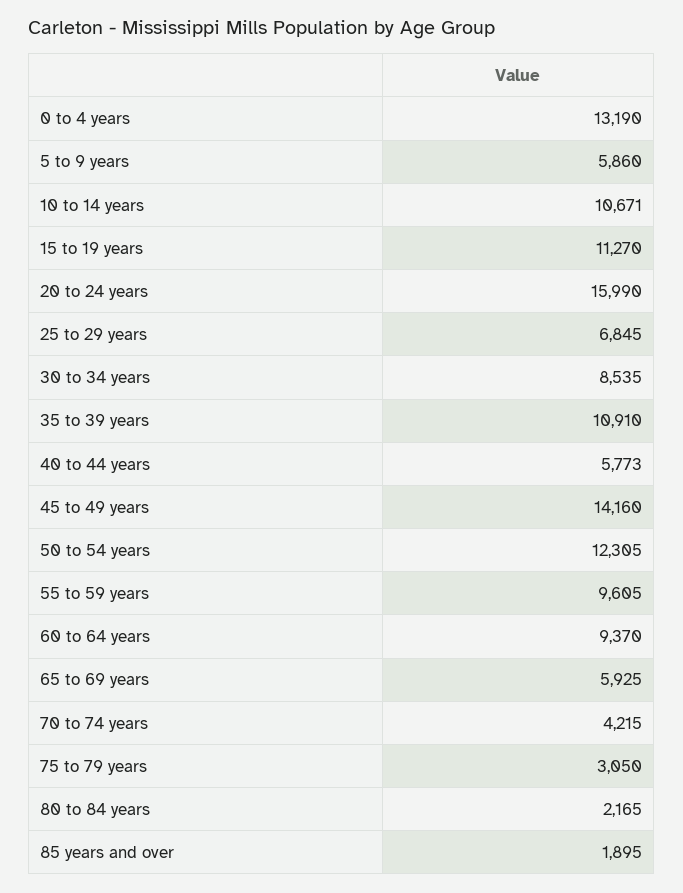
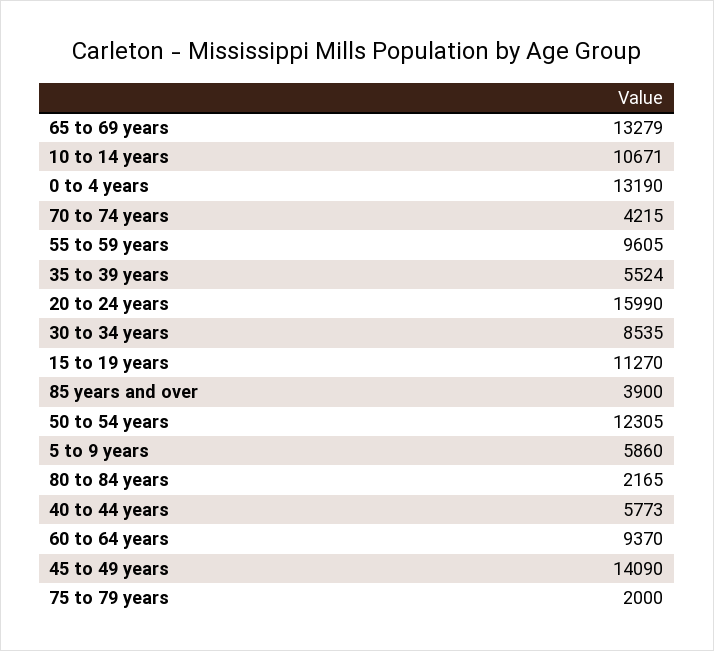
25 to 29 years: 6845 -> none
35 to 39 years: 10910 -> 5524
45 to 49 years: 14160 -> 14090
65 to 69 years: 5925 -> 13279
75 to 79 years: 3050 -> 2000
85 years and over: 1895 -> 3900

